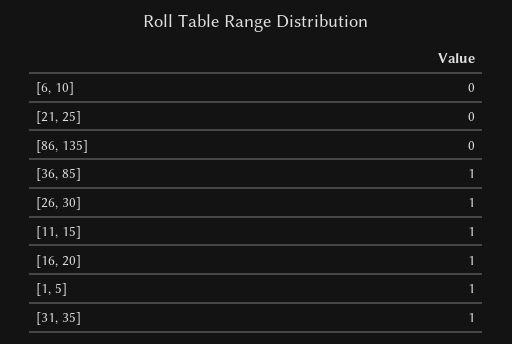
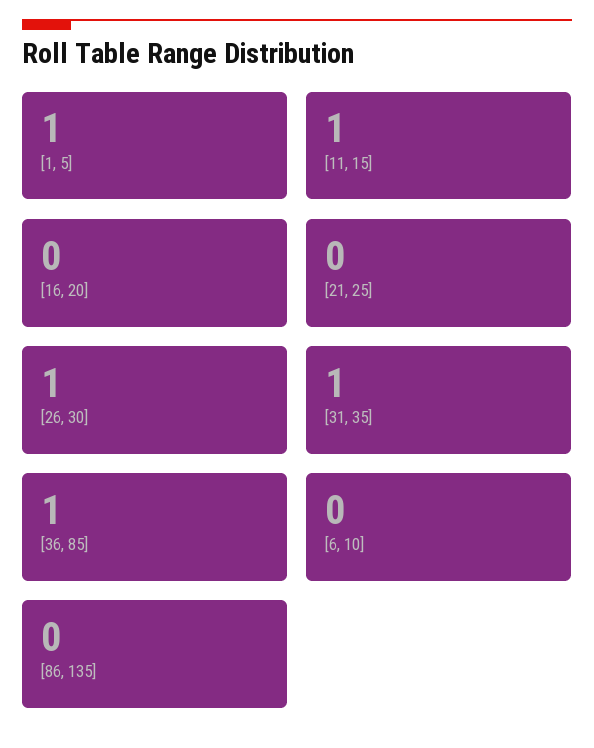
[16, 20]: 1 -> 0

